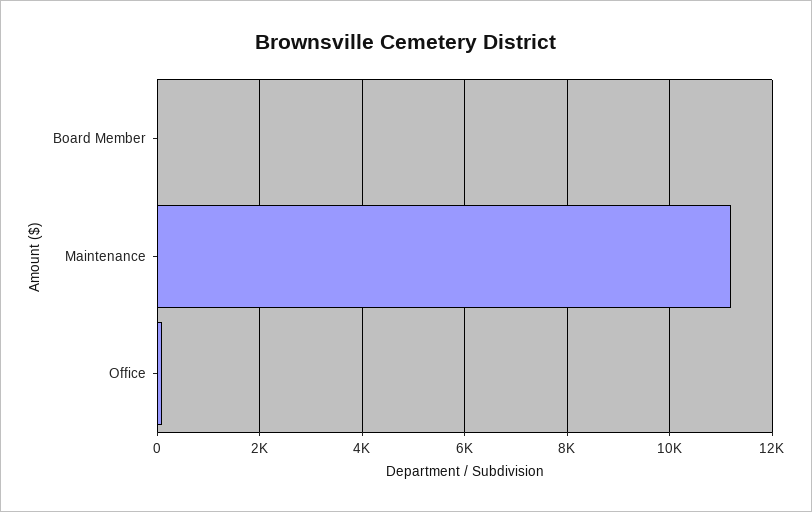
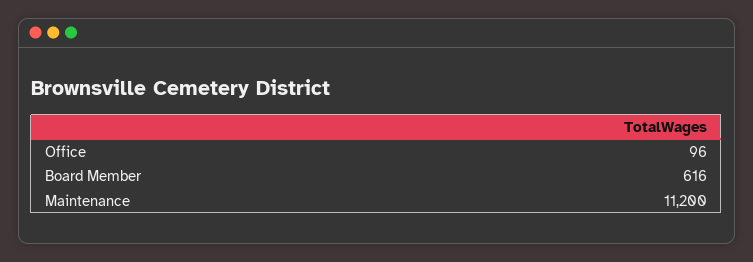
Board Member: 0 -> 616

